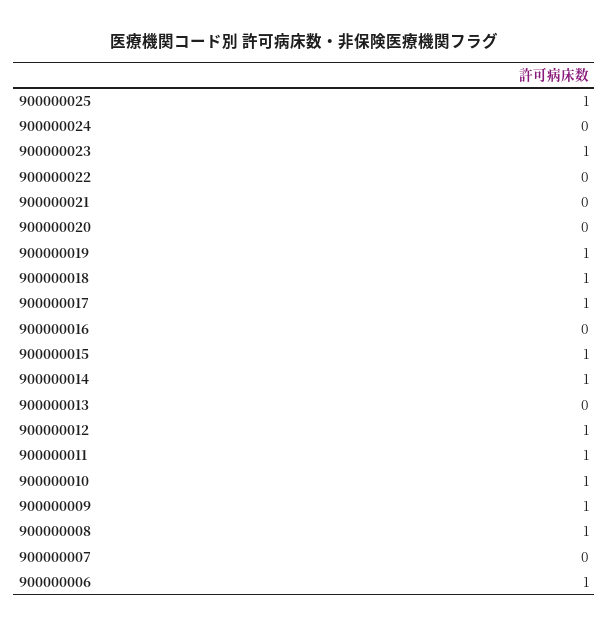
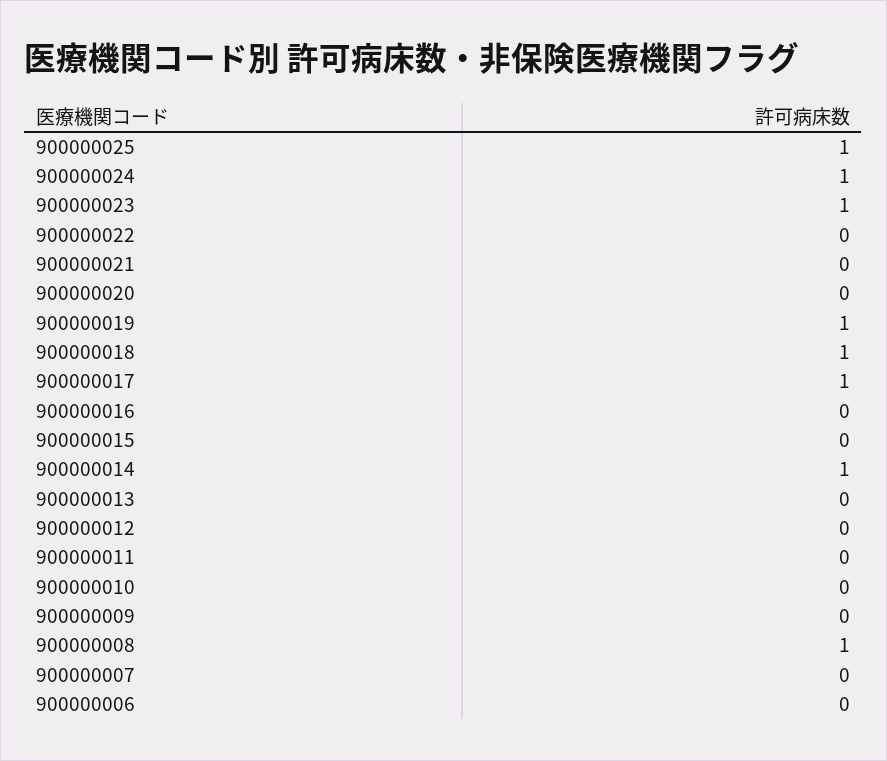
900000024: 0 -> 1
900000015: 1 -> 0
900000012: 1 -> 0
900000011: 1 -> 0
900000010: 1 -> 0
900000009: 1 -> 0
900000006: 1 -> 0

